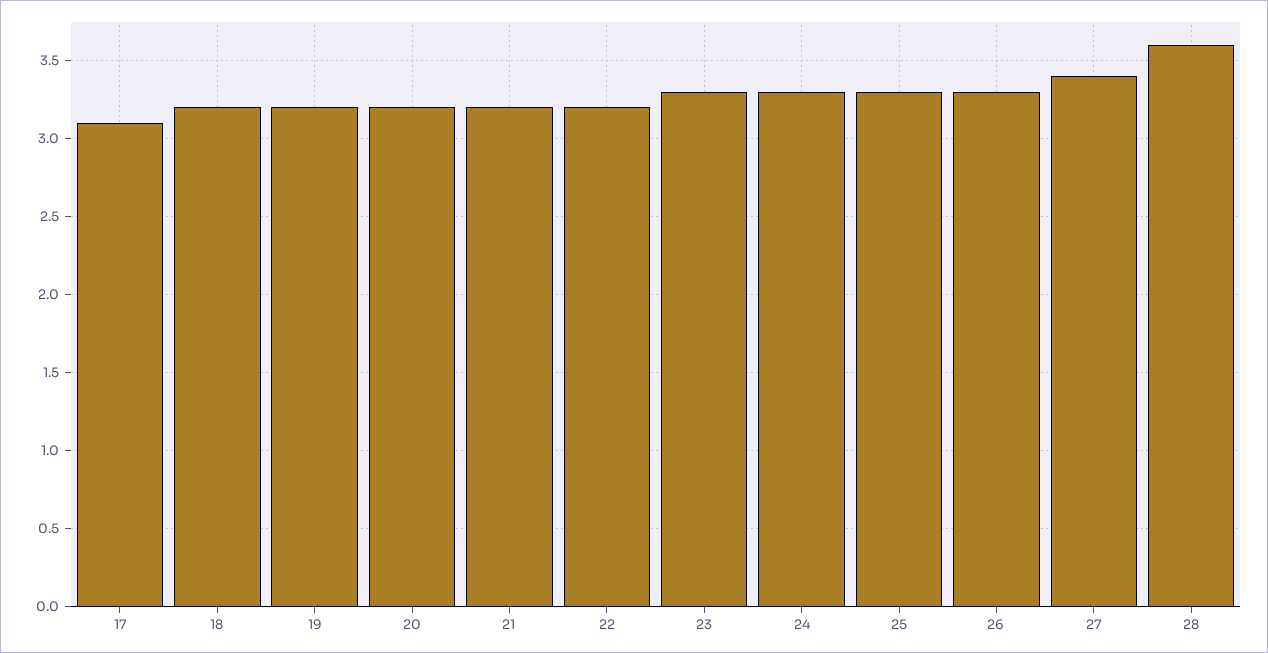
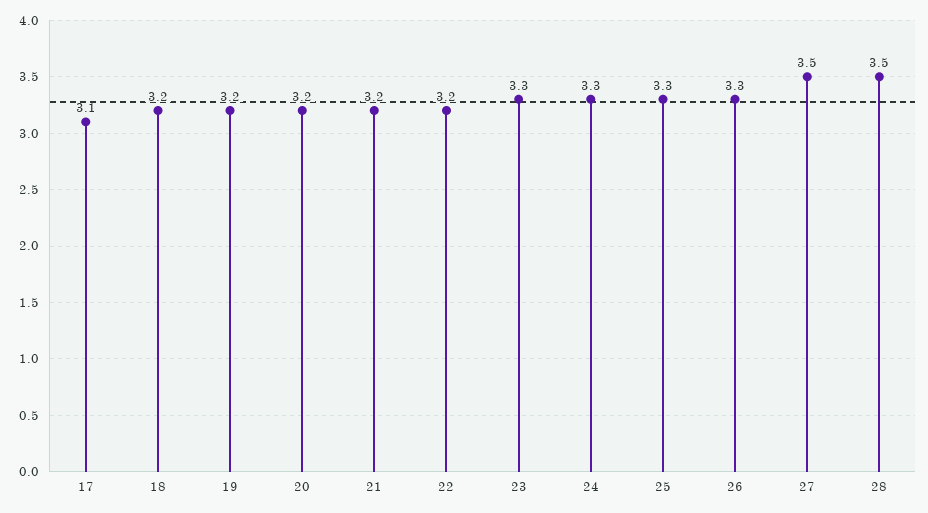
27: 3.4 -> 3.5
28: 3.6 -> 3.5

